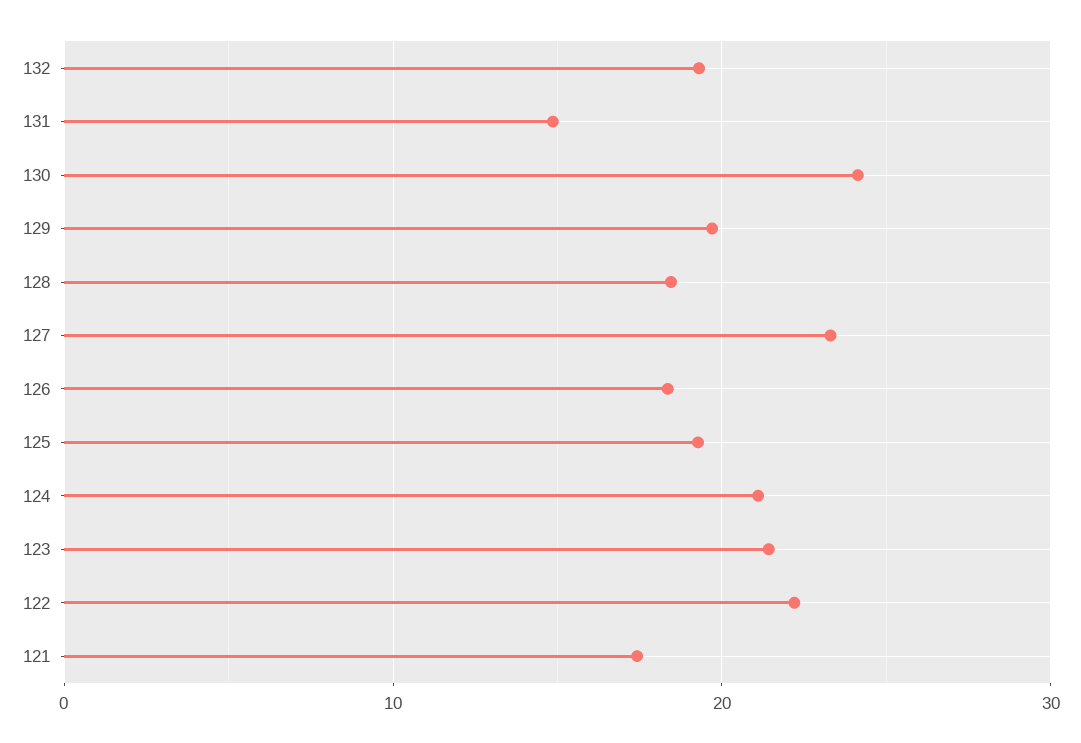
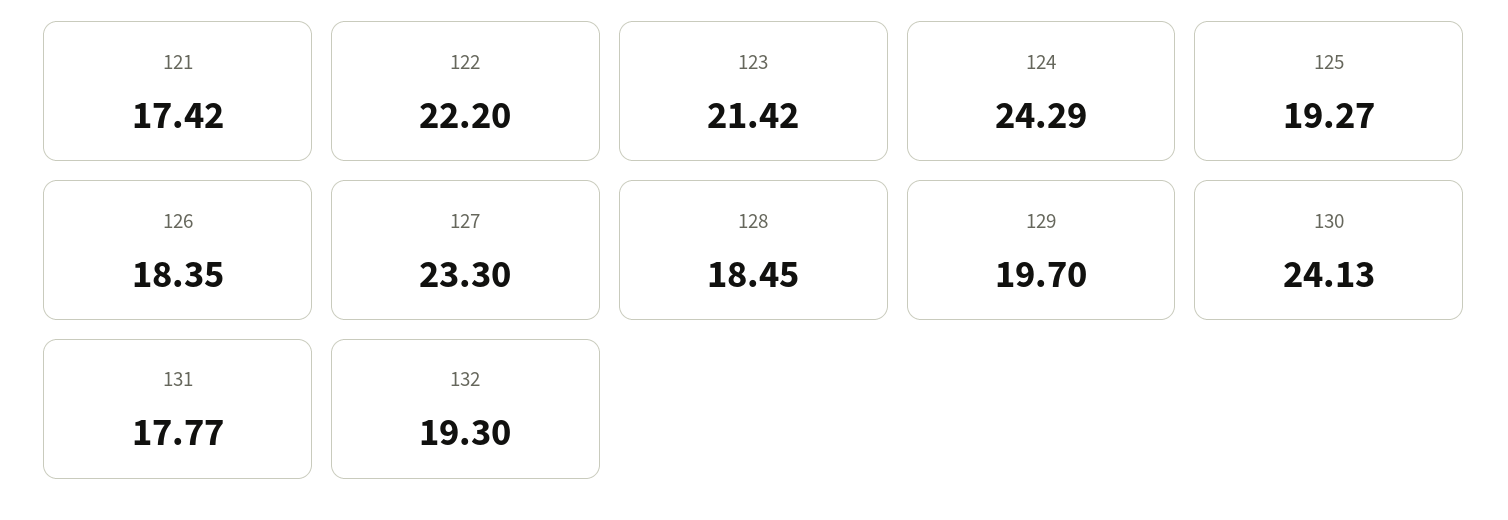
131: 15 -> 17.77
124: 21 -> 24.29

